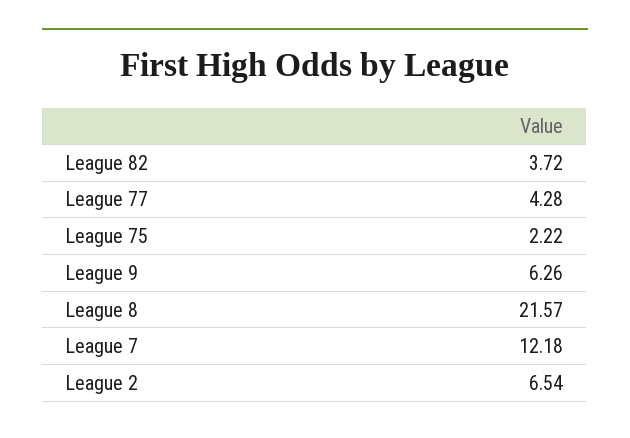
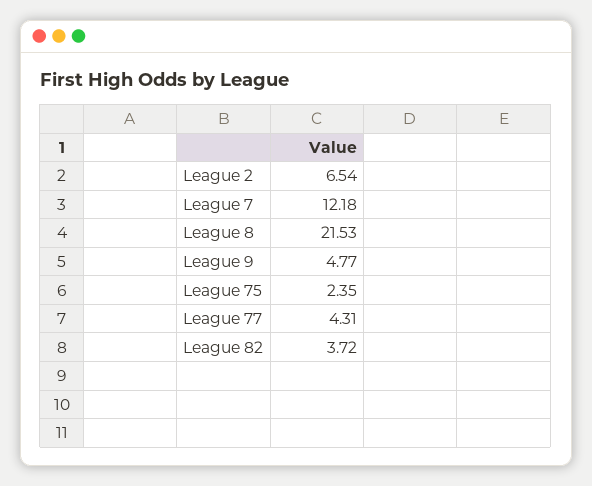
League 77: 4.28 -> 4.31
League 75: 2.22 -> 2.35
League 9: 6.26 -> 4.77
League 8: 21.57 -> 21.53

